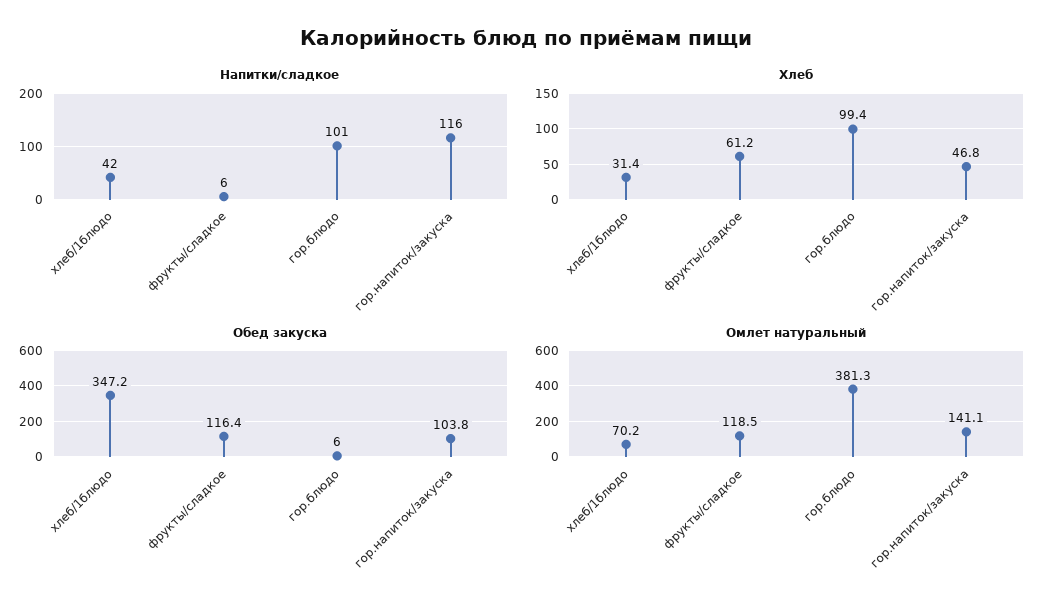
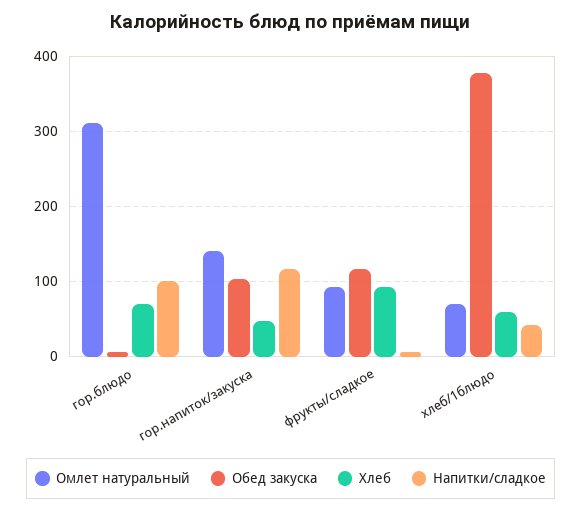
Хлеб, хлеб/1блюдо: 31.4 -> 60
Хлеб, фрукты/сладкое: 61.2 -> 90
Хлеб, гор.блюдо: 99.4 -> 70
Обед закуска, хлеб/1блюдо: 347.2 -> 380
Омлет натуральный, фрукты/сладкое: 118.5 -> 90
Омлет натуральный, гор.блюдо: 381.3 -> 310

